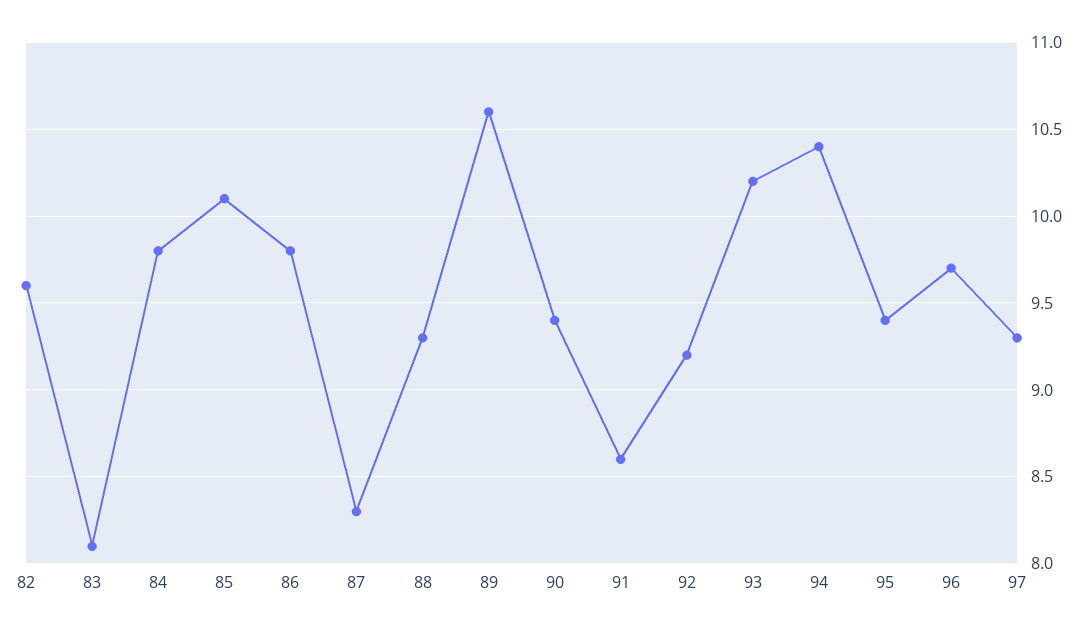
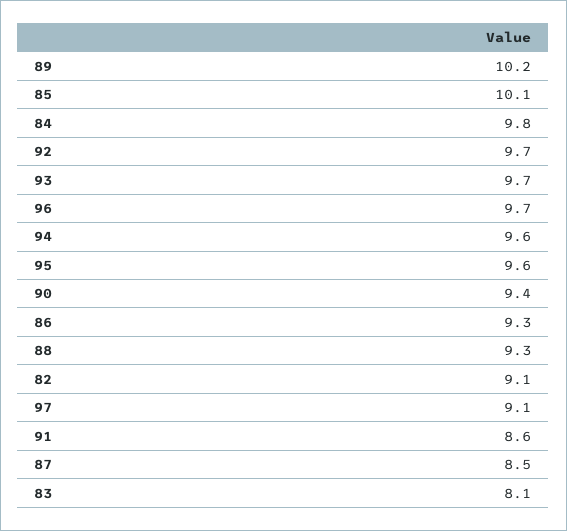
82: 9.6 -> 9.1
86: 9.8 -> 9.3
87: 8.3 -> 8.5
89: 10.6 -> 10.2
92: 9.2 -> 9.7
93: 10.2 -> 9.7
94: 10.4 -> 9.6
95: 9.4 -> 9.6
97: 9.3 -> 9.1

